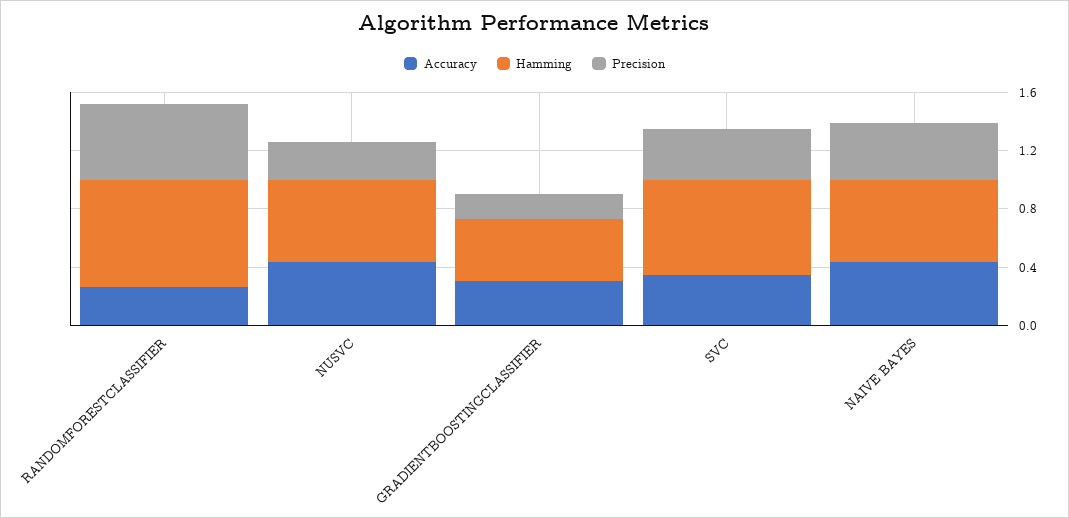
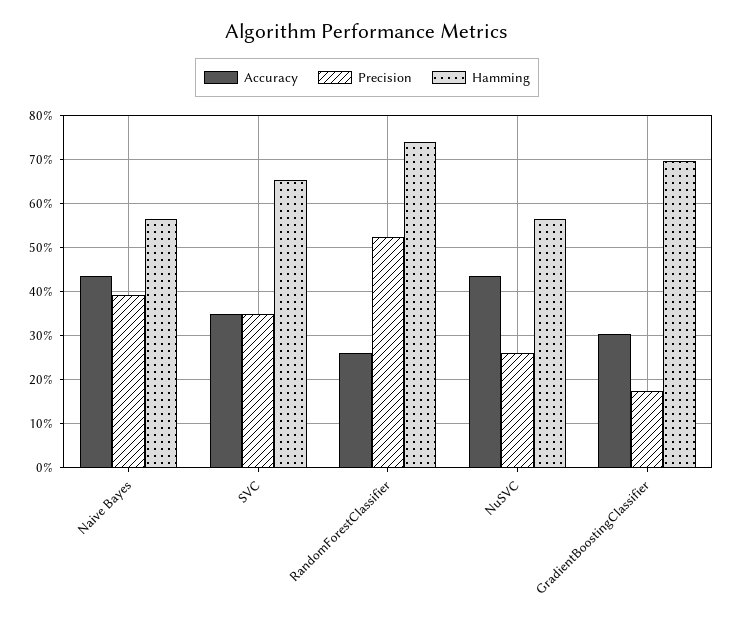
Hamming, GRADIENTBOOSTINGCLASSIFIER: 0.4 -> 0.7

